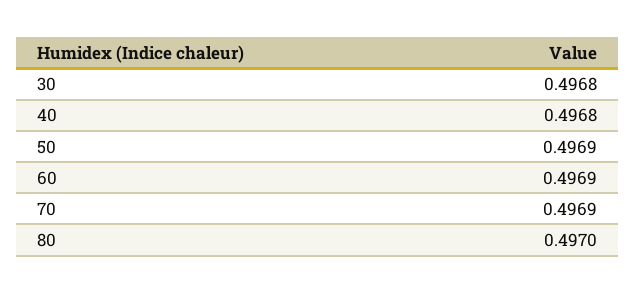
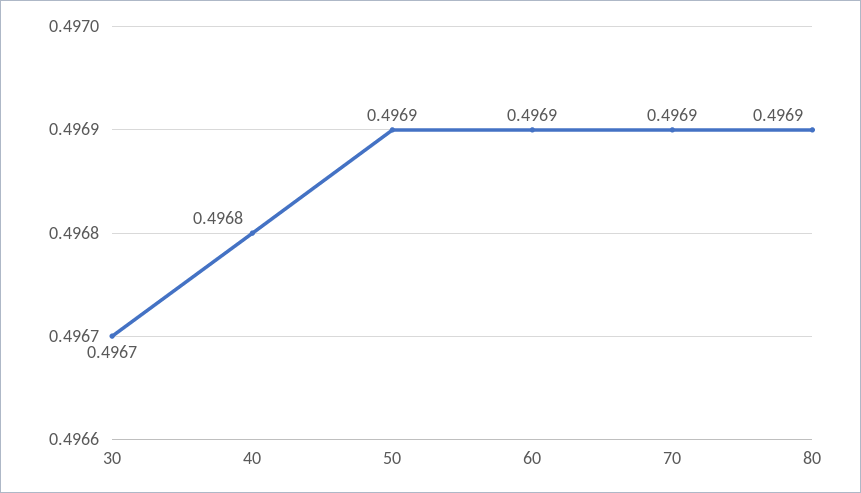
30: 0.4968 -> 0.4967
80: 0.497 -> 0.4969

